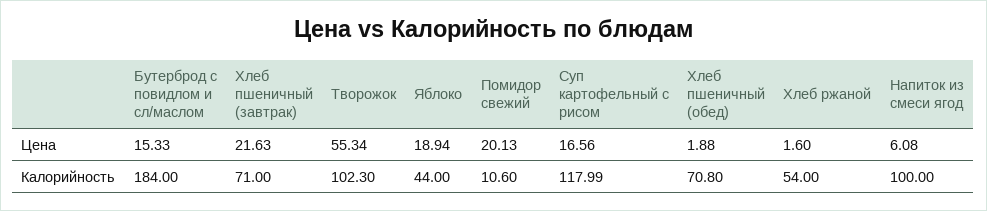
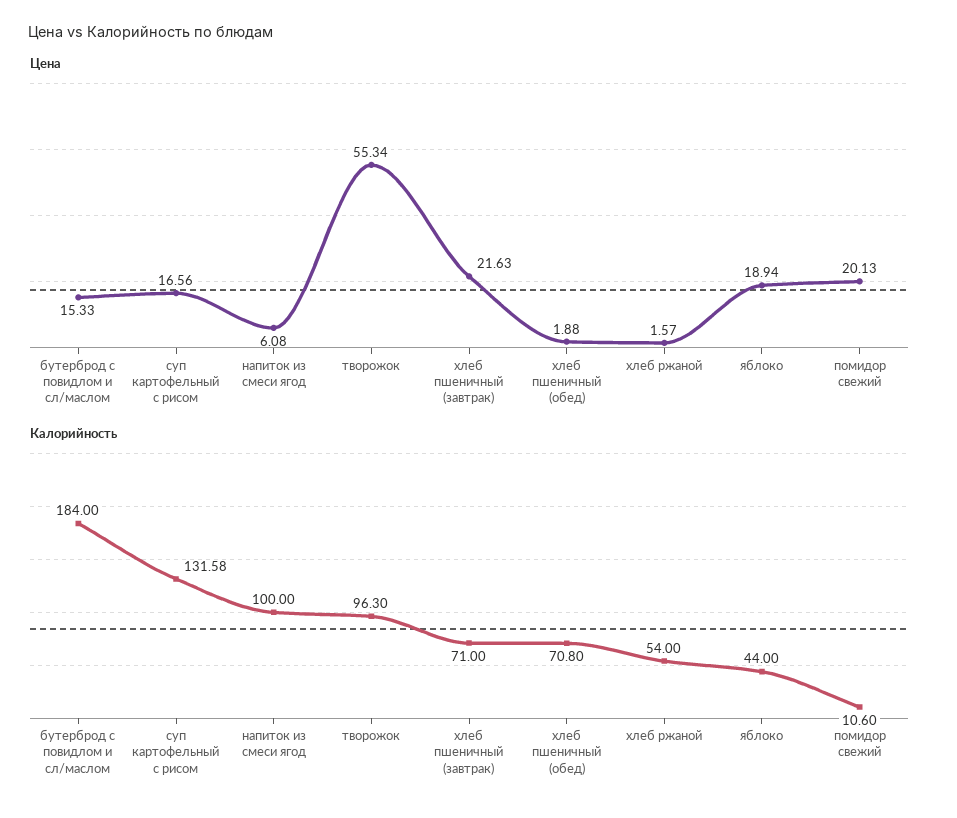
Цена, Хлеб ржаной: 1.6 -> 1.57
Калорийность, Творожок: 102.3 -> 96.3
Калорийность, Суп картофельный с рисом: 117.99 -> 131.58

